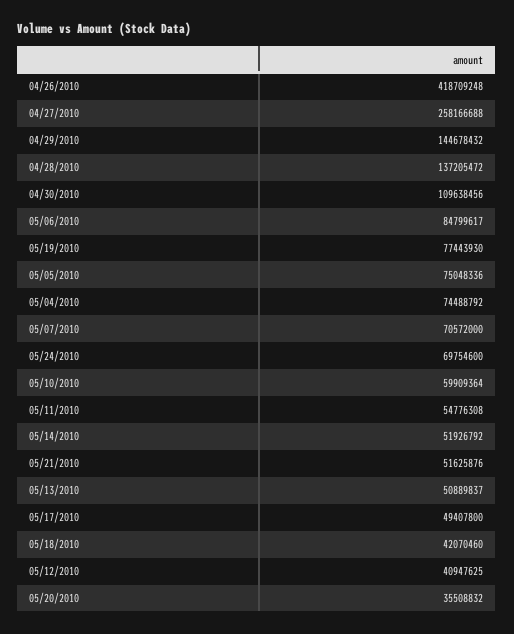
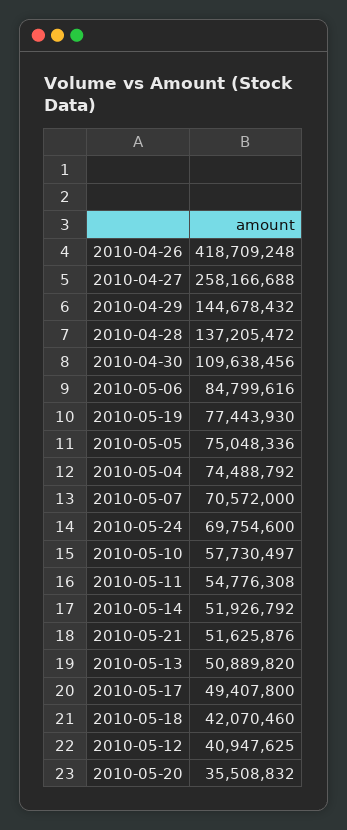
05/06/2010: 84799617 -> 84799616
05/10/2010: 59909364 -> 57730497
05/13/2010: 50889837 -> 50889820

